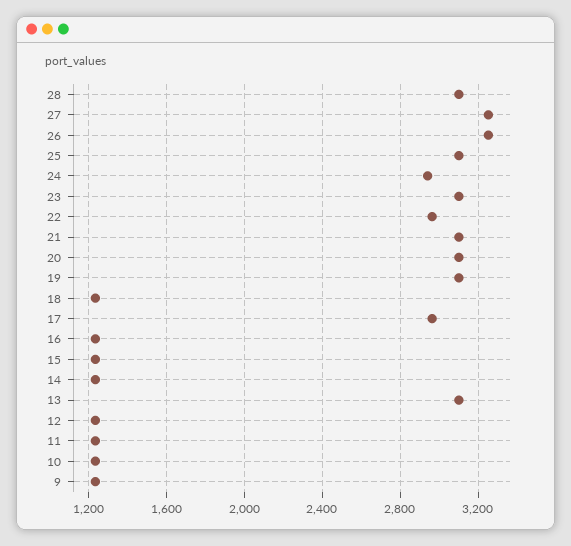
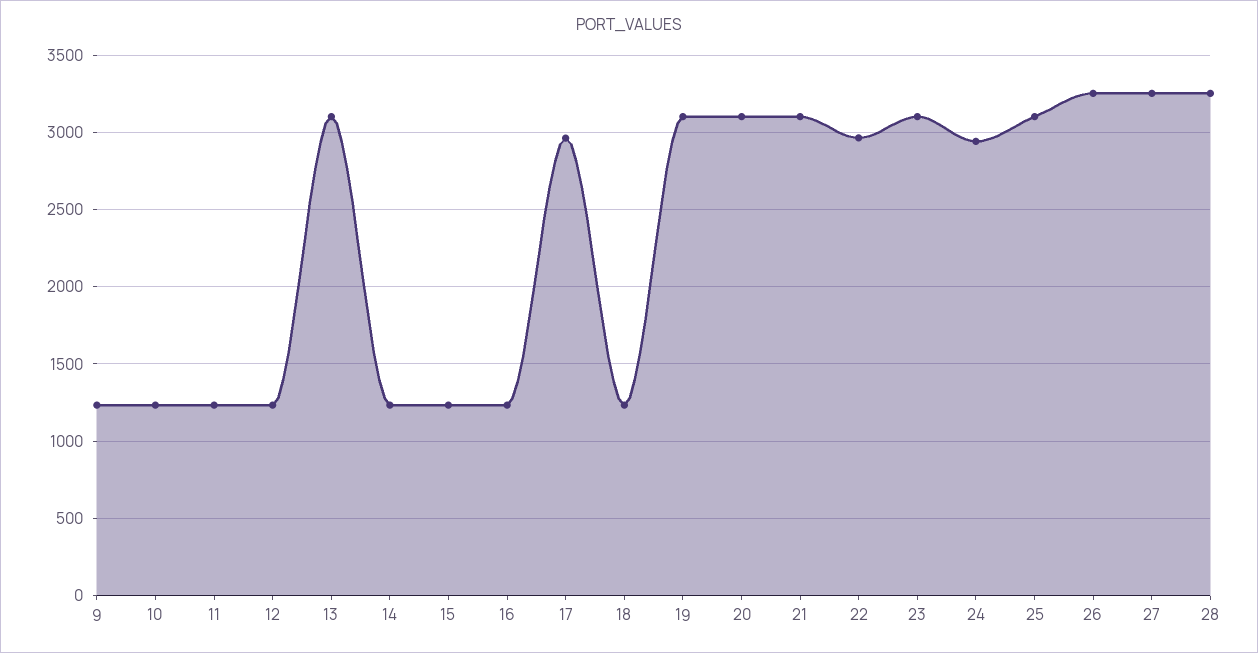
28: 3100 -> 3250

